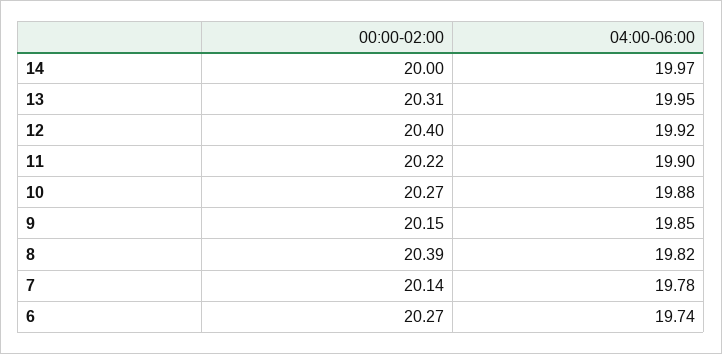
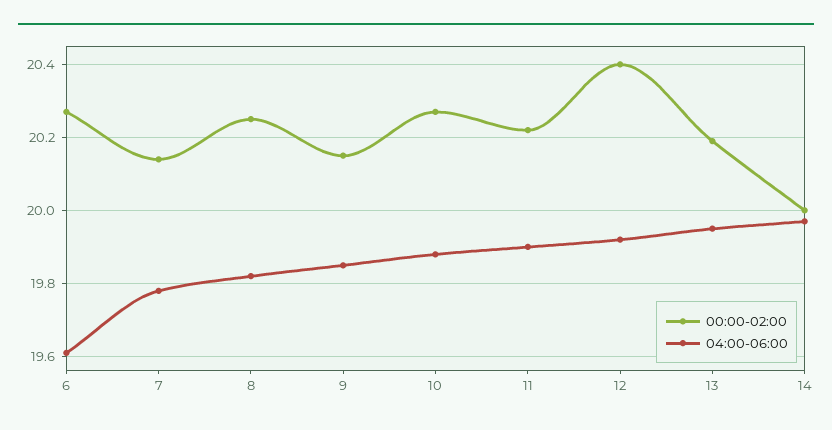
00:00-02:00, 13: 20.31 -> 20.2
00:00-02:00, 8: 20.39 -> 20.25
04:00-06:00, 6: 19.74 -> 19.6

